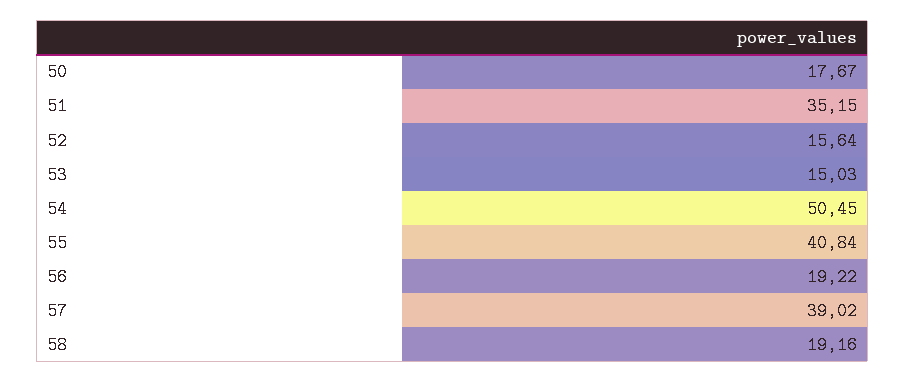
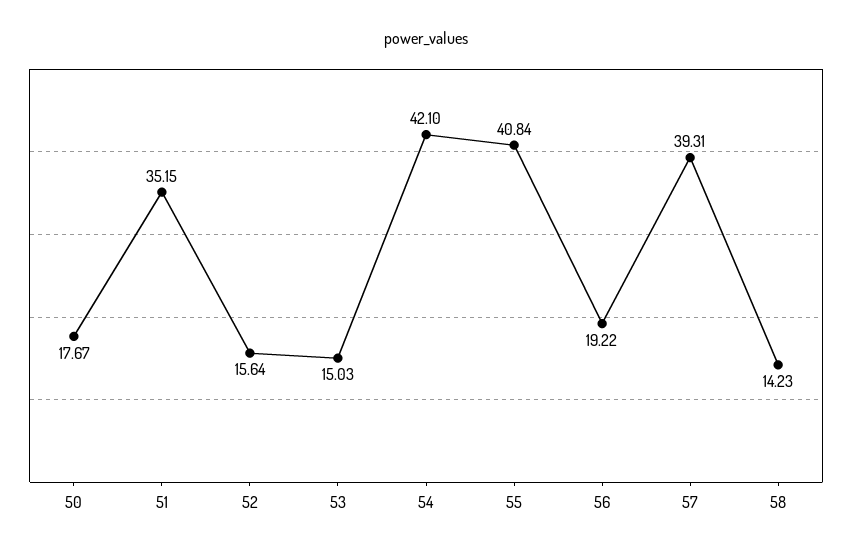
54: 50.45 -> 42.1
57: 39.02 -> 39.31
58: 19.16 -> 14.23

